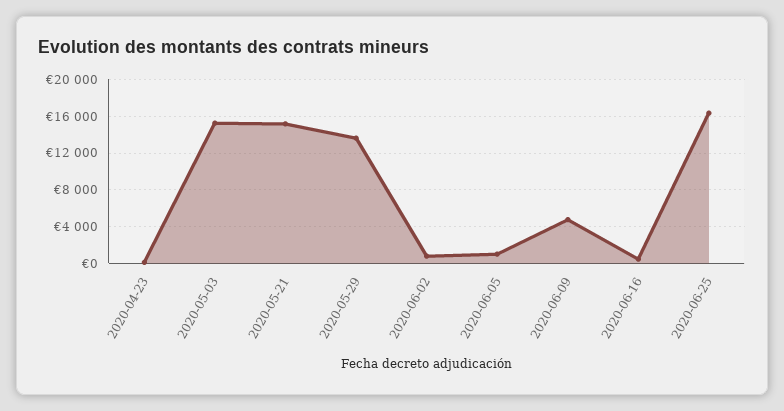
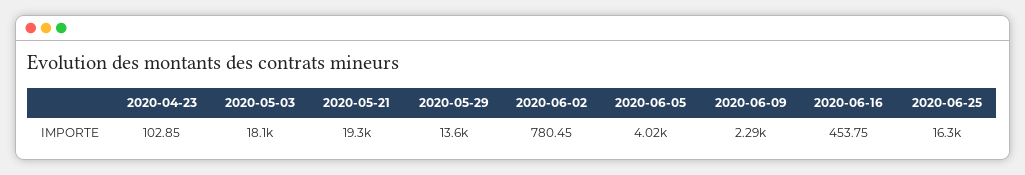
2020-05-03: 15000 -> 18100
2020-05-21: 15000 -> 19300
2020-06-05: 1000 -> 4020
2020-06-09: 5000 -> 2290

